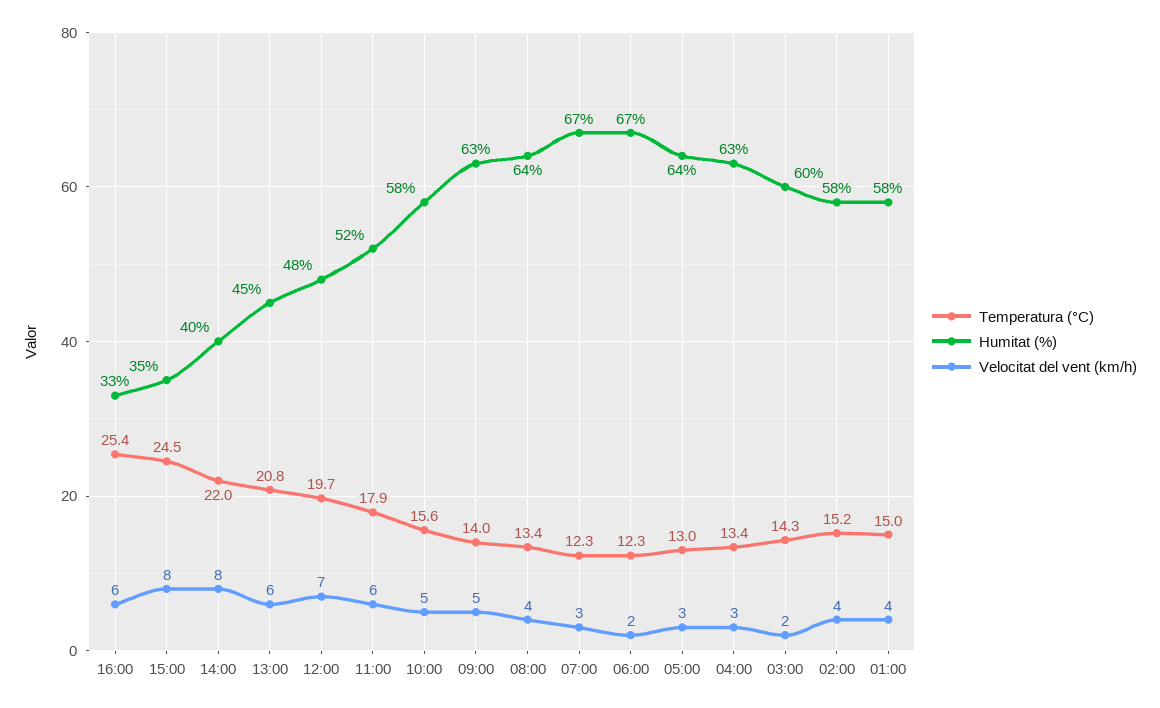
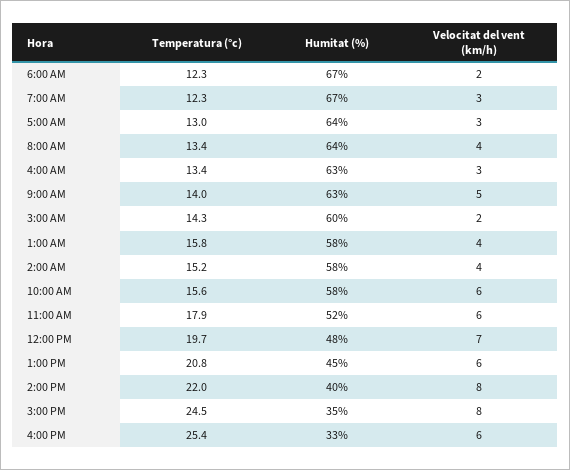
Velocitat del vent (km/h), 10:00: 5 -> 6
Temperatura (°C), 01:00: 15 -> 15.8

